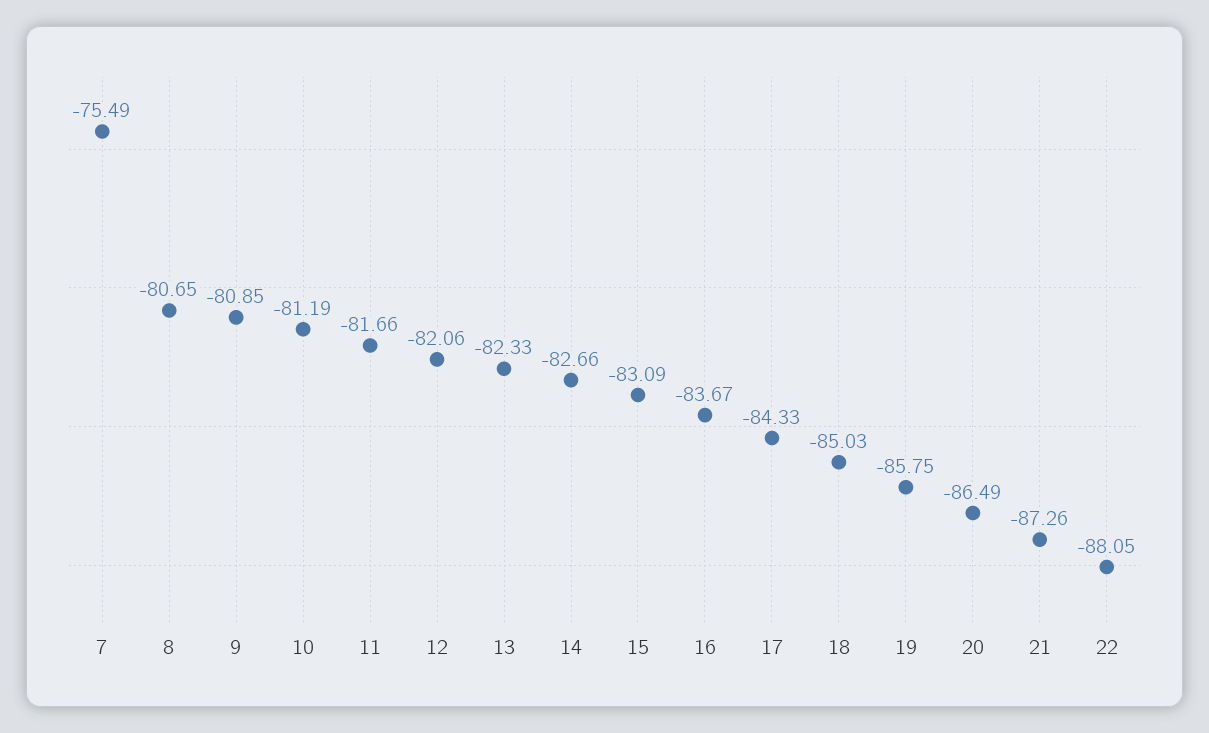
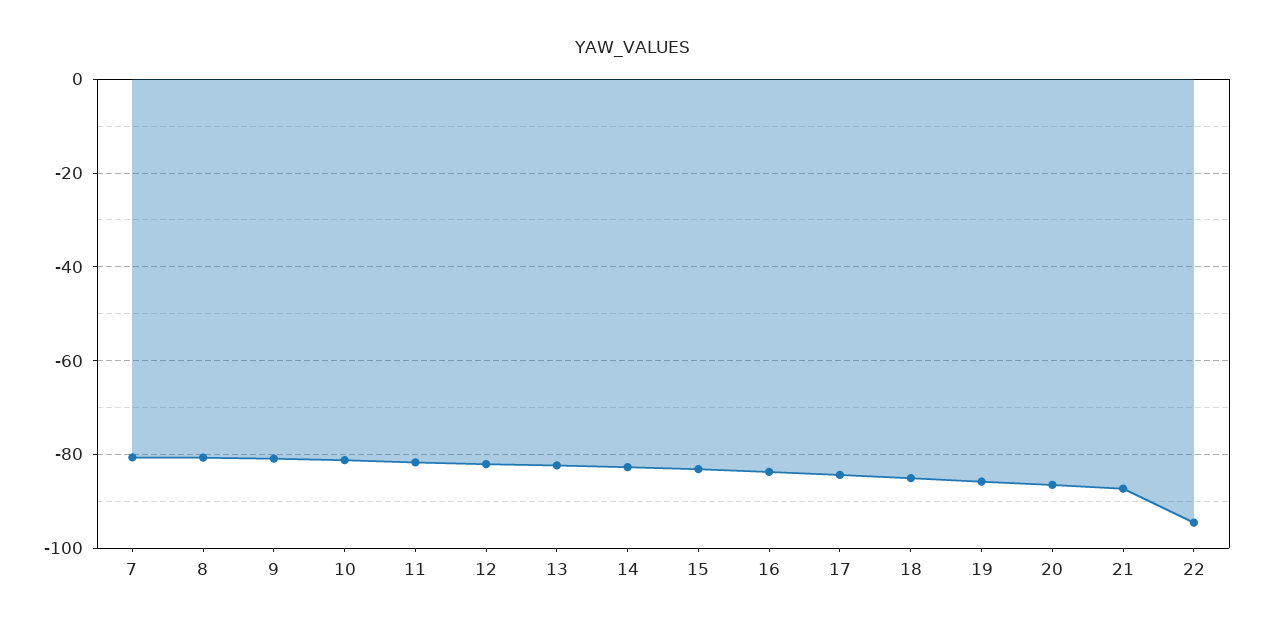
7: -75.49 -> -80
22: -88.05 -> -94

